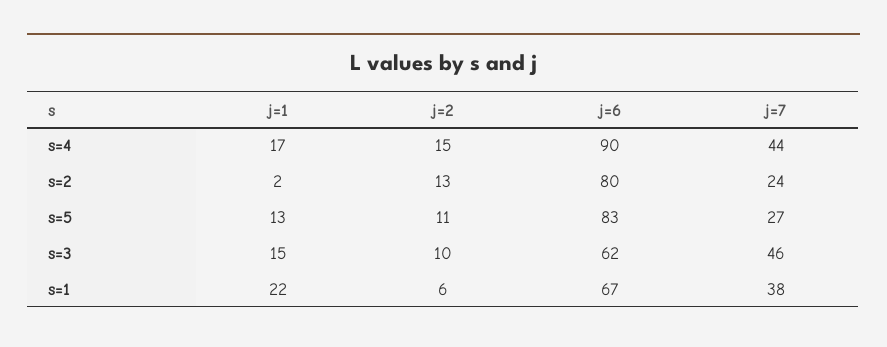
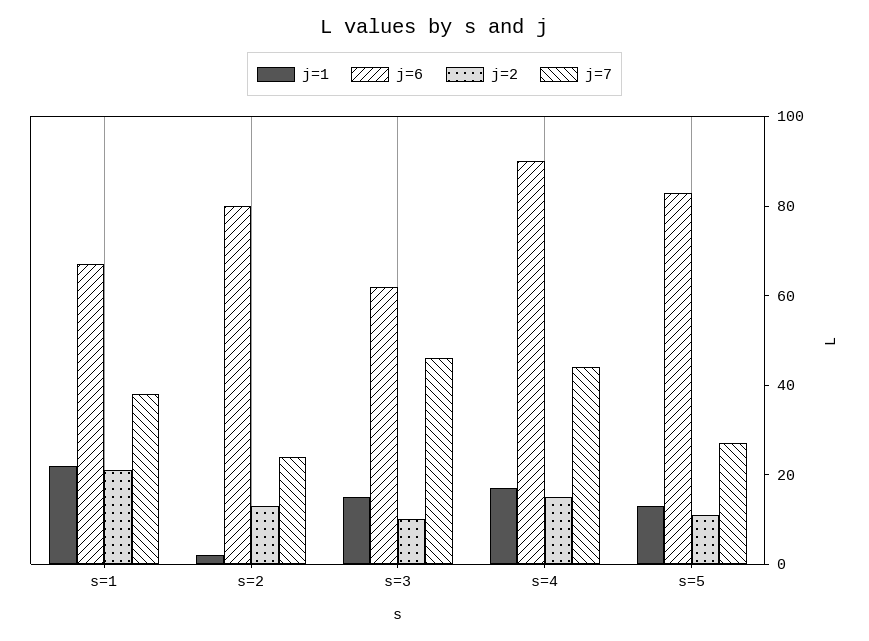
j=2, s=1: 6 -> 20

